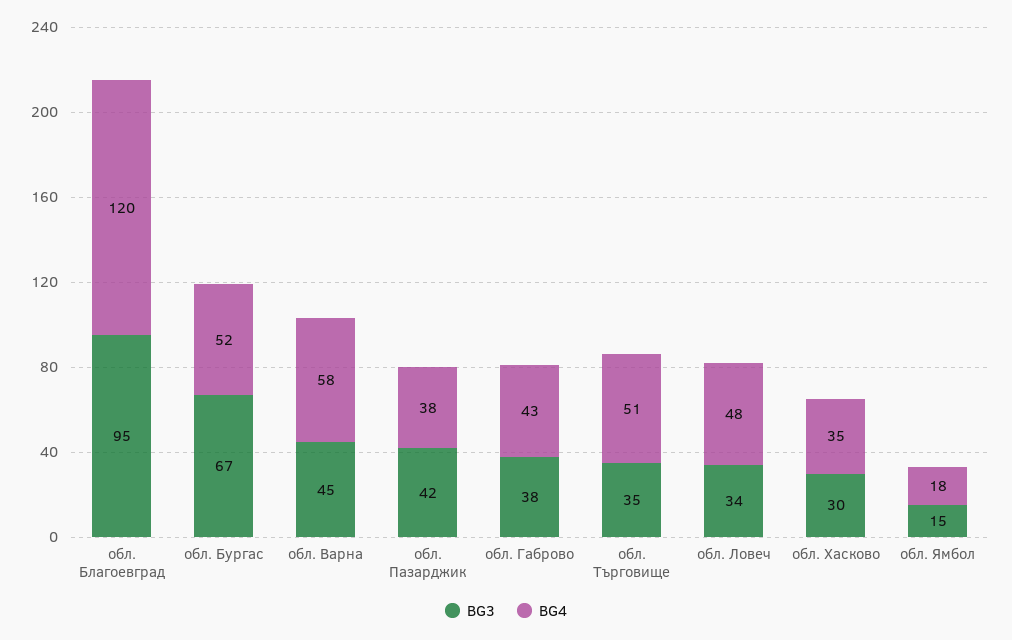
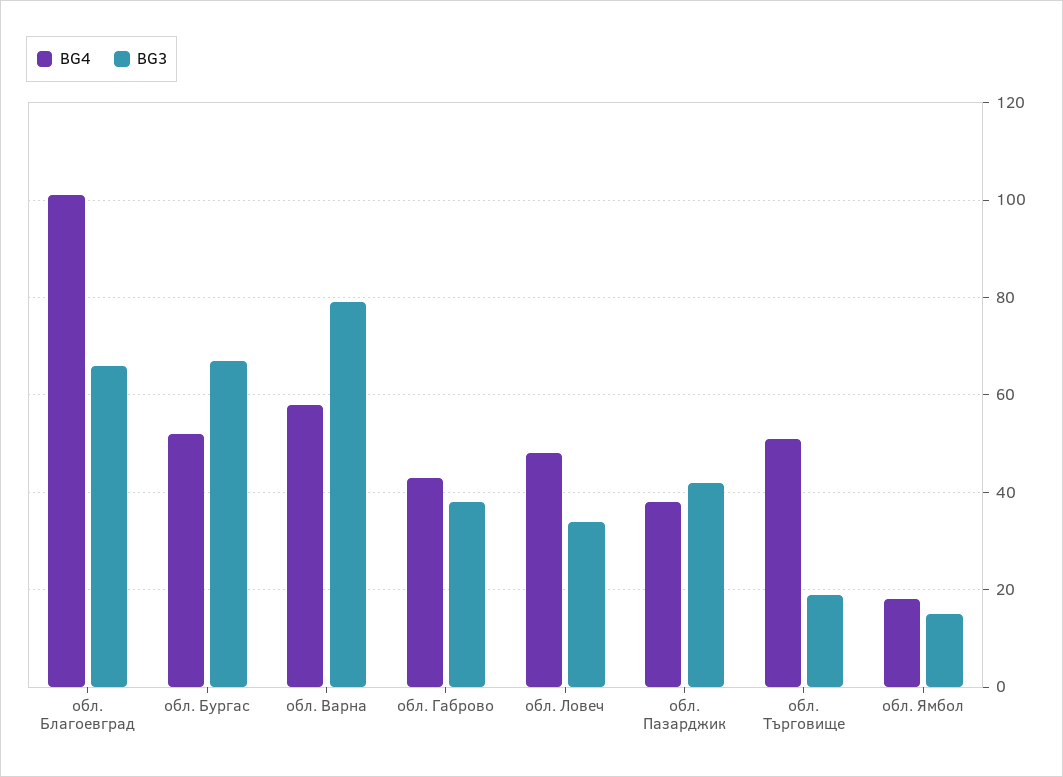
BG3, обл. Благоевград: 95 -> 65
BG4, обл. Благоевград: 120 -> 100
BG3, обл. Варна: 45 -> 80
BG3, обл. Търговище: 35 -> 20
BG3, обл. Хасково: 30 -> none
BG4, обл. Хасково: 35 -> none

